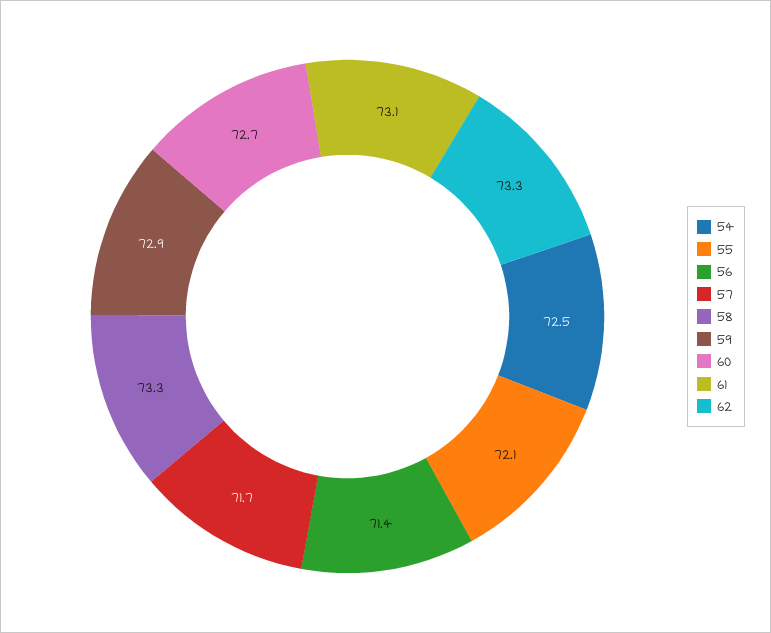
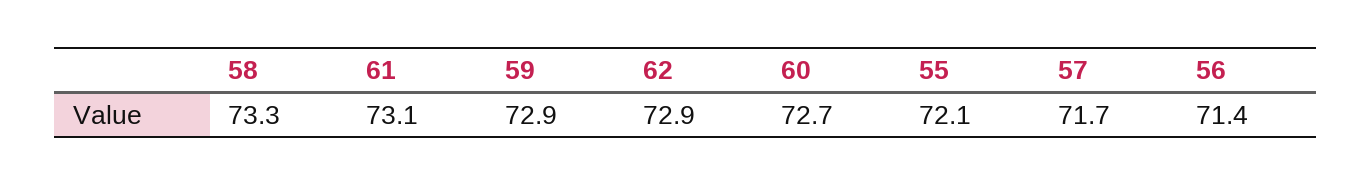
54: 72.5 -> none
62: 73.3 -> 72.9

